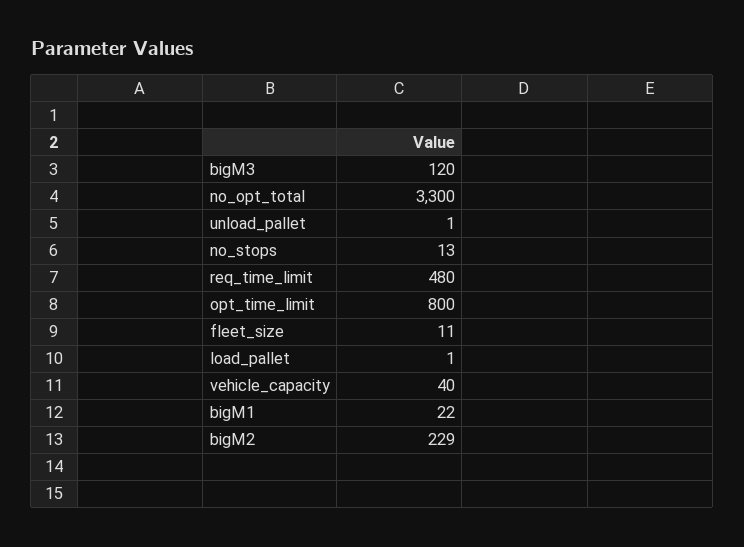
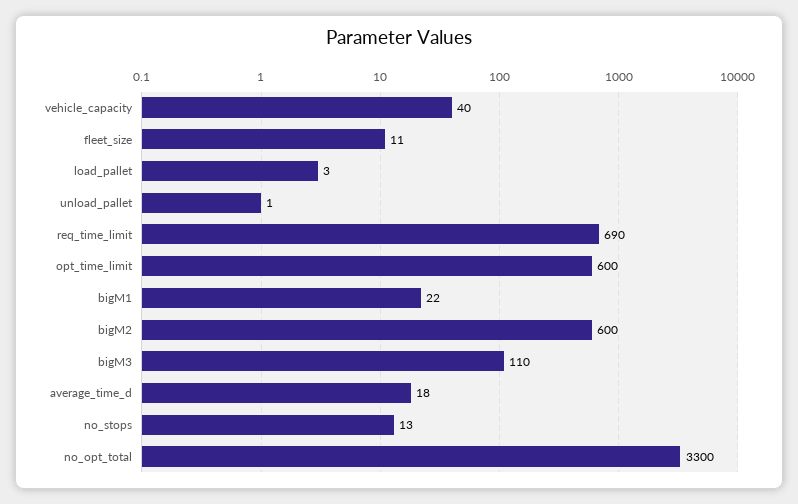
bigM3: 120 -> 110
req_time_limit: 480 -> 690
opt_time_limit: 800 -> 600
load_pallet: 1 -> 3
bigM2: 229 -> 600
average_time_d: none -> 18

